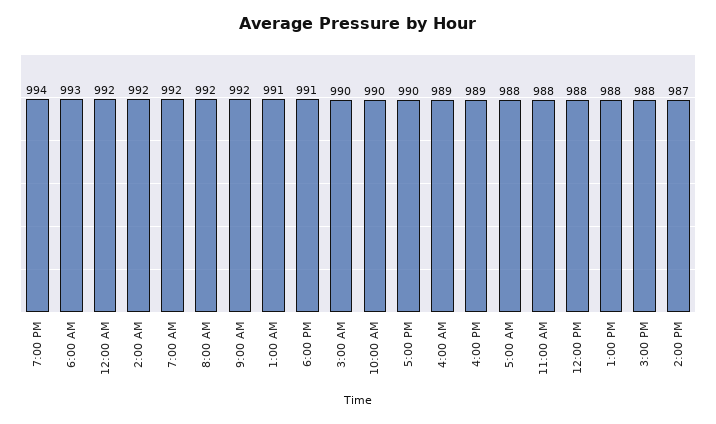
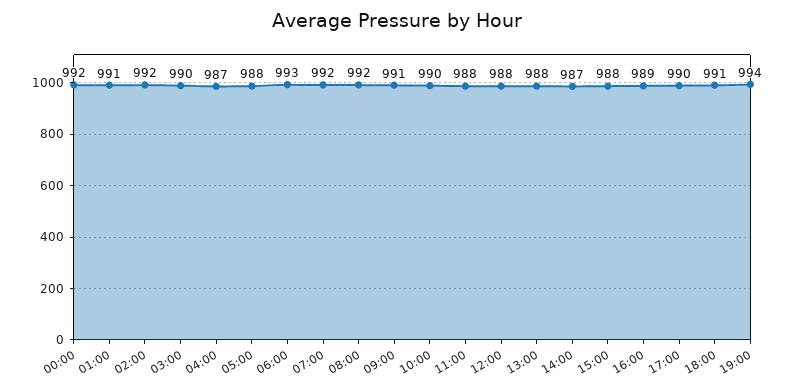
9:00 AM: 992 -> 991
4:00 AM: 989 -> 987

